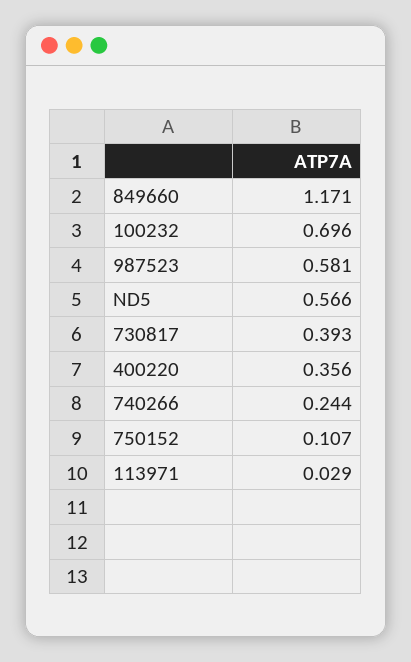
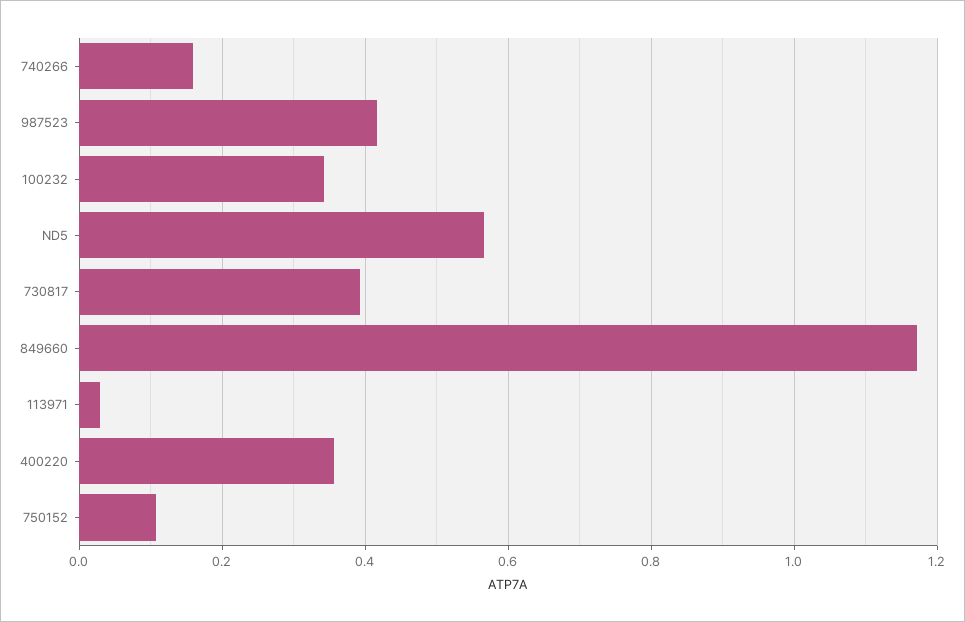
100232: 0.696 -> 0.34
987523: 0.581 -> 0.42
740266: 0.244 -> 0.16

